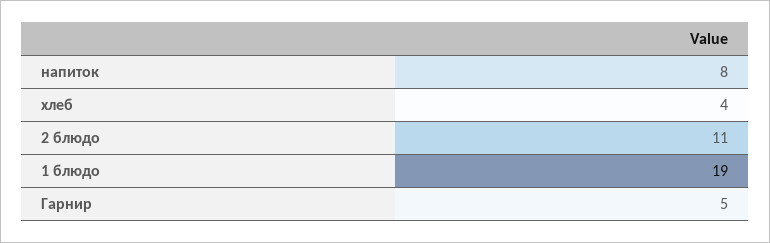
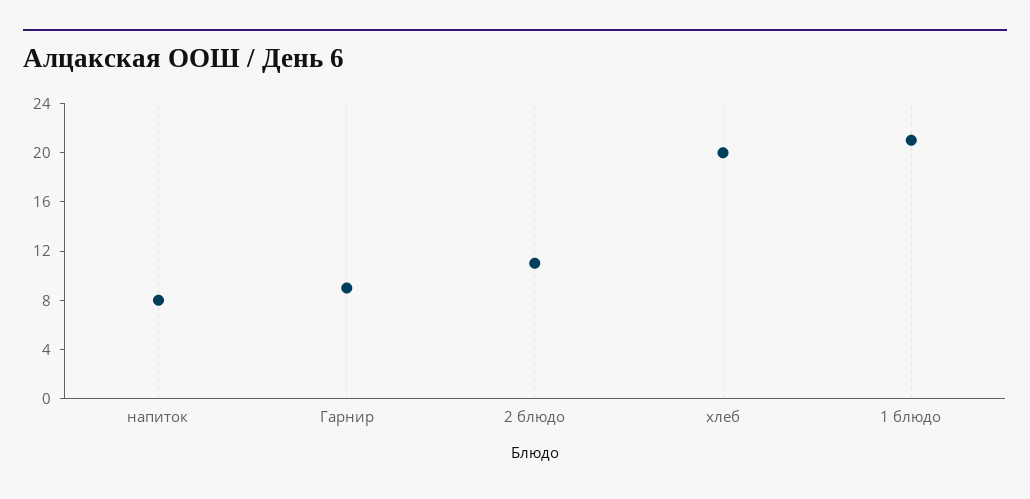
хлеб: 4 -> 20
1 блюдо: 19 -> 21
Гарнир: 5 -> 9

